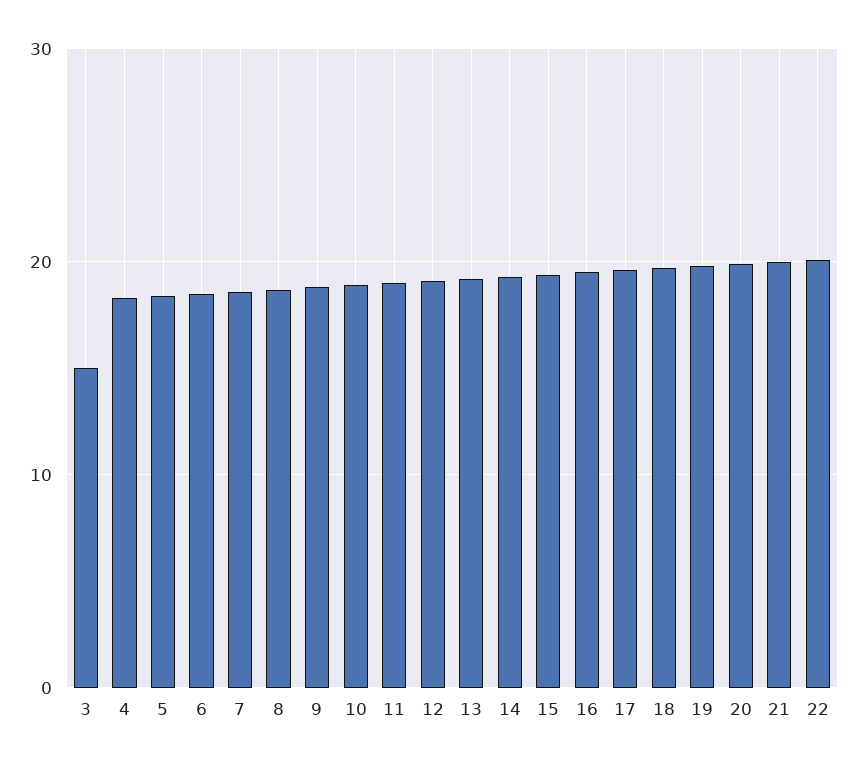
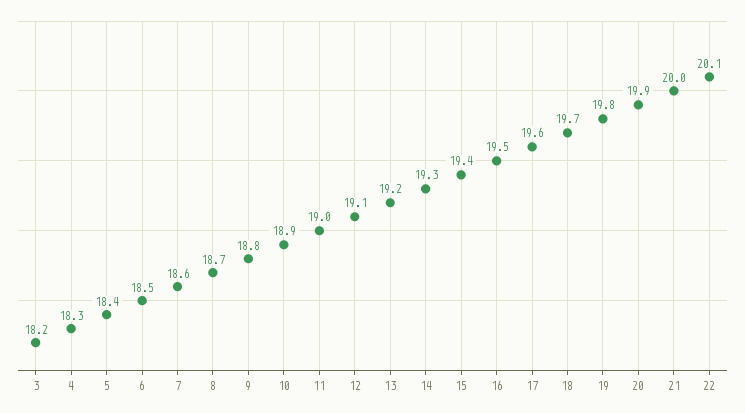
3: 15 -> 18.2

